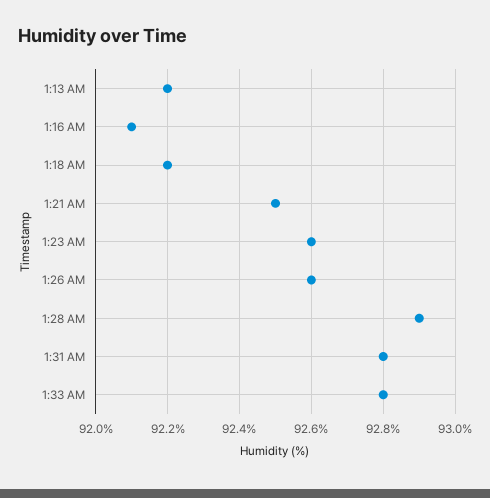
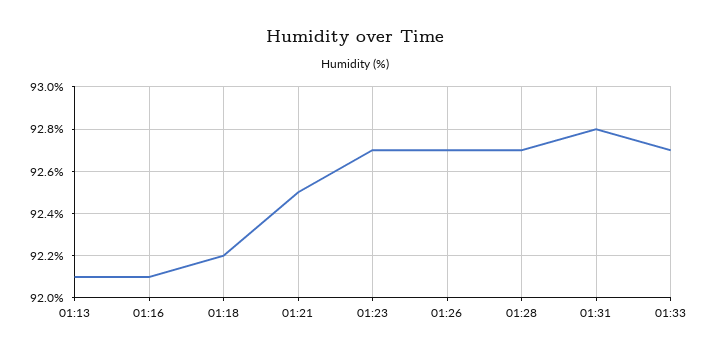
1:13 AM: 92.2 -> 92.1
1:23 AM: 92.6 -> 92.7
1:26 AM: 92.6 -> 92.7
1:28 AM: 92.9 -> 92.7
1:33 AM: 92.8 -> 92.7

